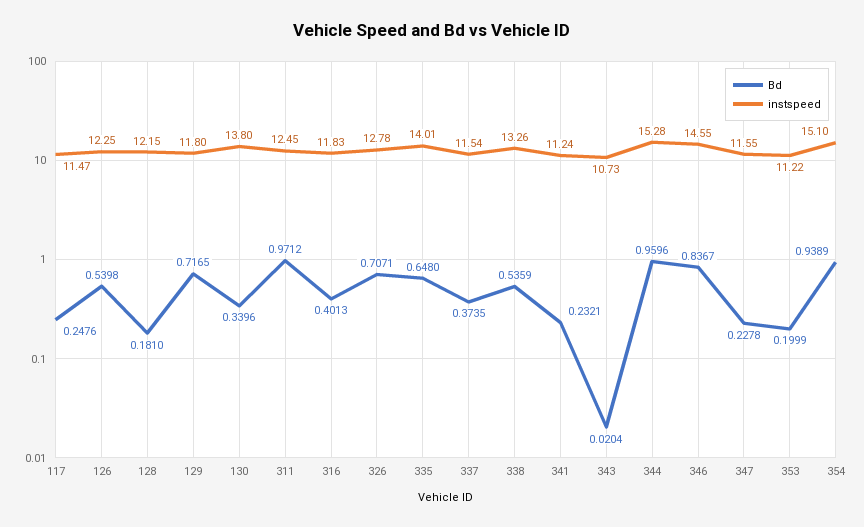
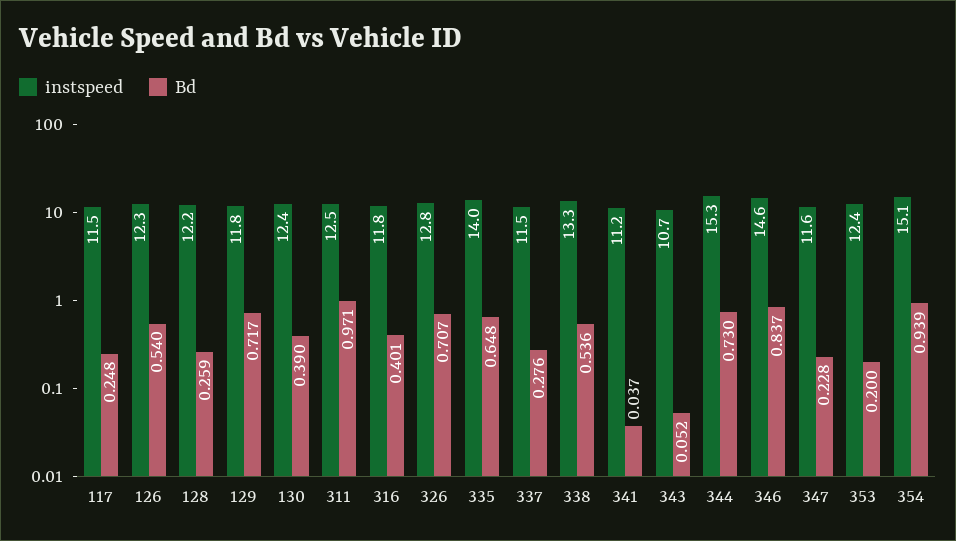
Bd, 128: 0.181 -> 0.259
Bd, 130: 0.3396 -> 0.39
instspeed, 130: 13.8 -> 12.4
Bd, 337: 0.3735 -> 0.276
Bd, 341: 0.2321 -> 0.037
Bd, 343: 0.0204 -> 0.052
Bd, 344: 0.9596 -> 0.73
instspeed, 353: 11.22 -> 12.4

